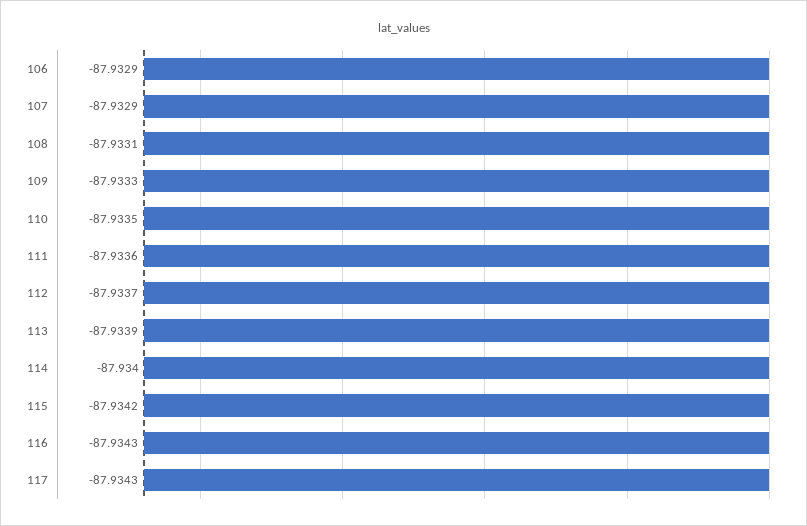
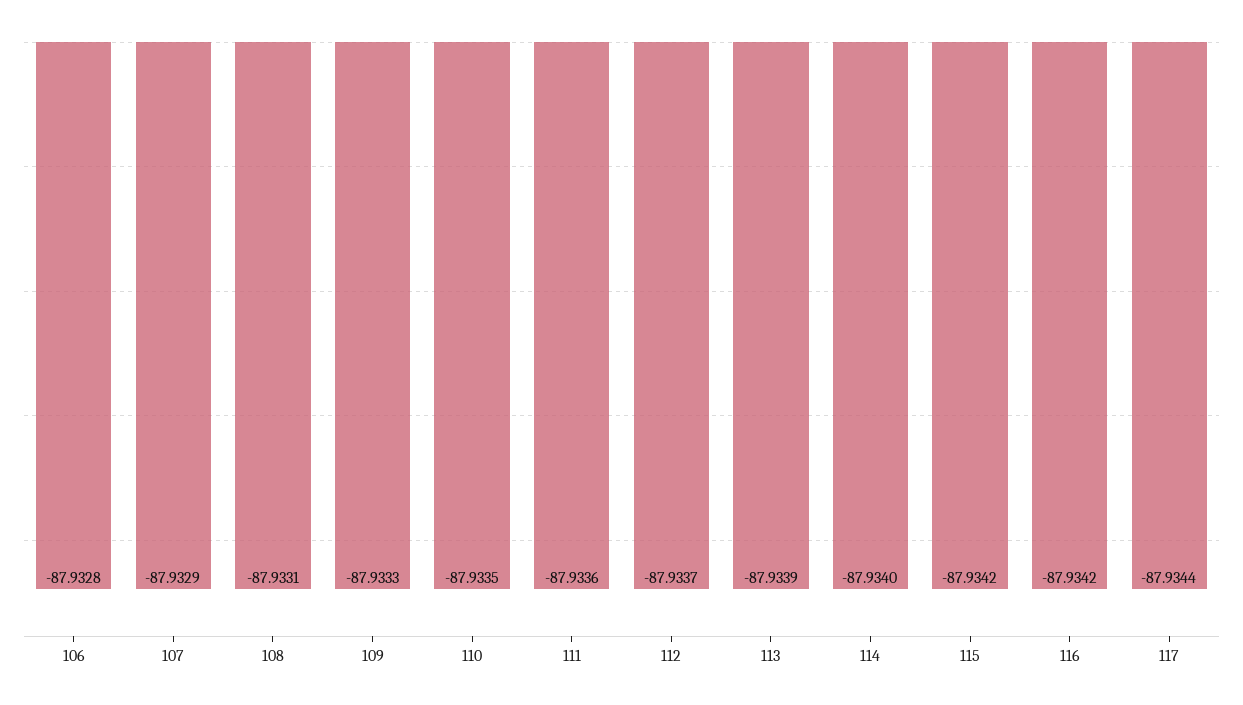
106: -87.9329 -> -87.9328
116: -87.9343 -> -87.9342
117: -87.9343 -> -87.9344

